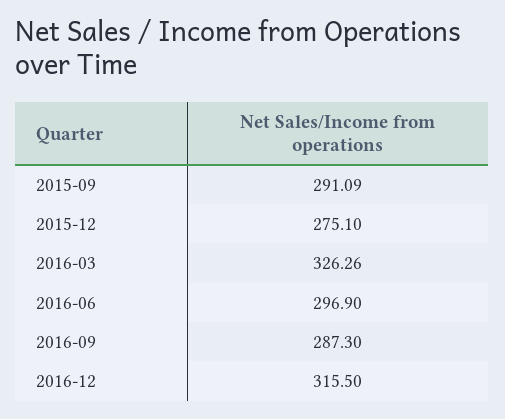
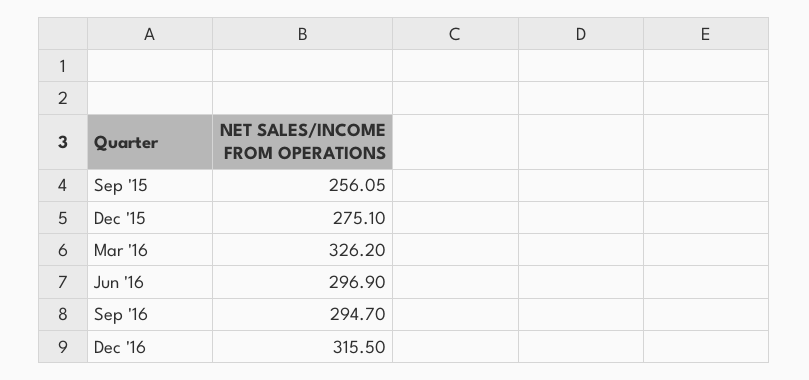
2015-09: 291.09 -> 256.05
2016-03: 326.26 -> 326.2
2016-09: 287.3 -> 294.7

